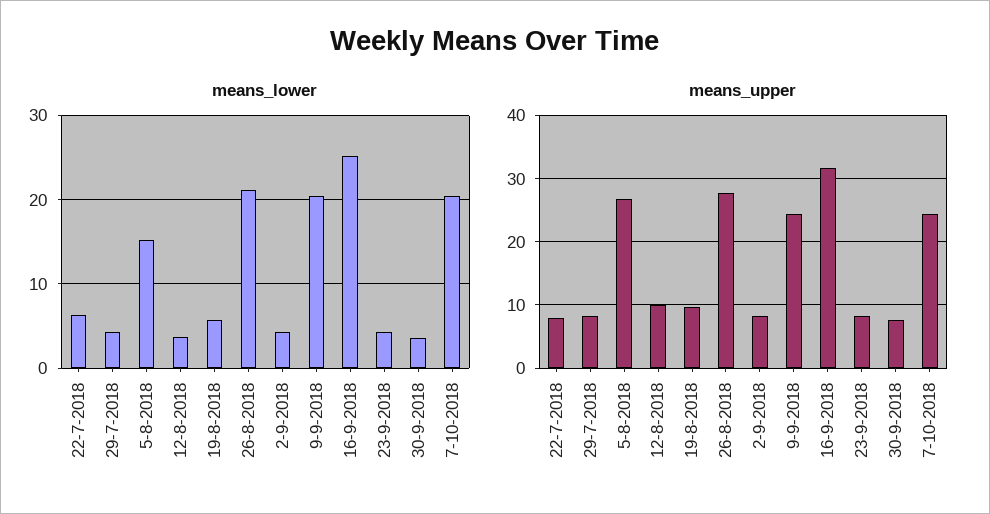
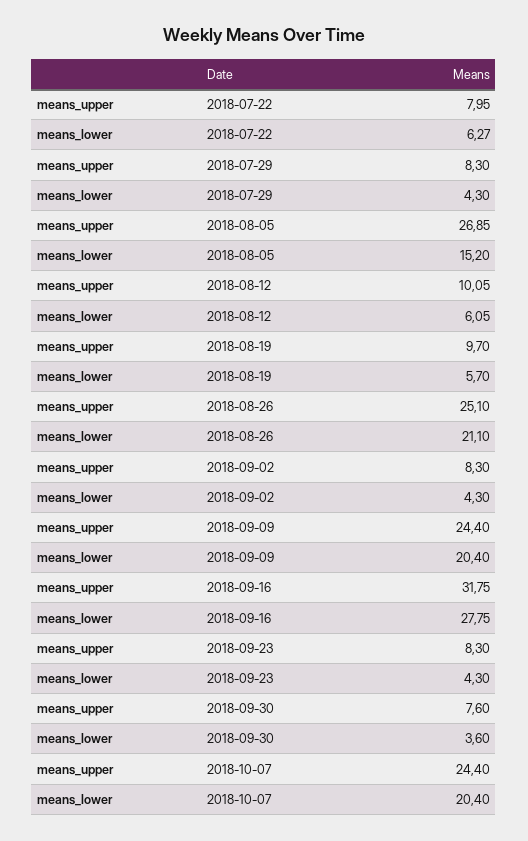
means_lower, 12-8-2018: 4 -> 6.05
means_lower, 16-9-2018: 25 -> 27.75
means_upper, 26-8-2018: 28 -> 25.1

